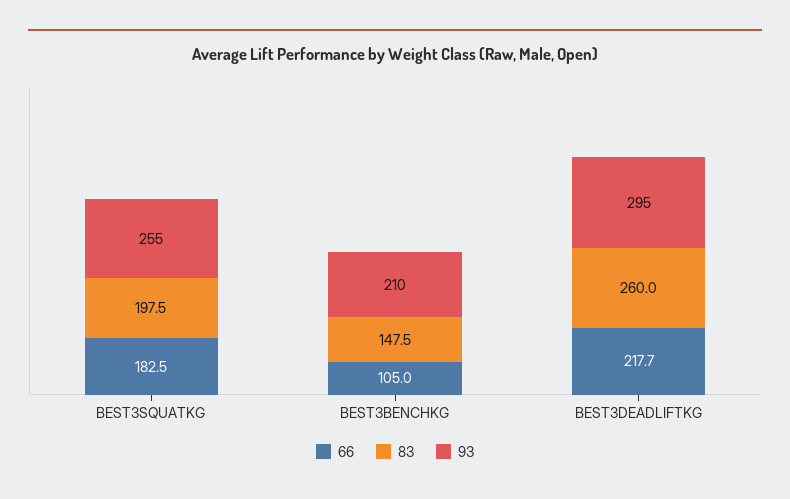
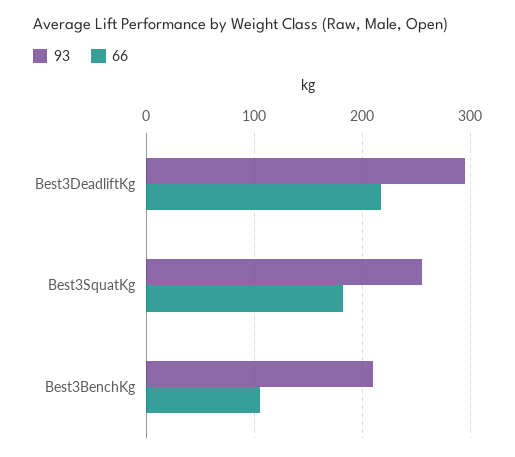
83, BEST3SQUATKG: 197.5 -> none
83, BEST3BENCHKG: 147.5 -> none
83, BEST3DEADLIFTKG: 260 -> none

